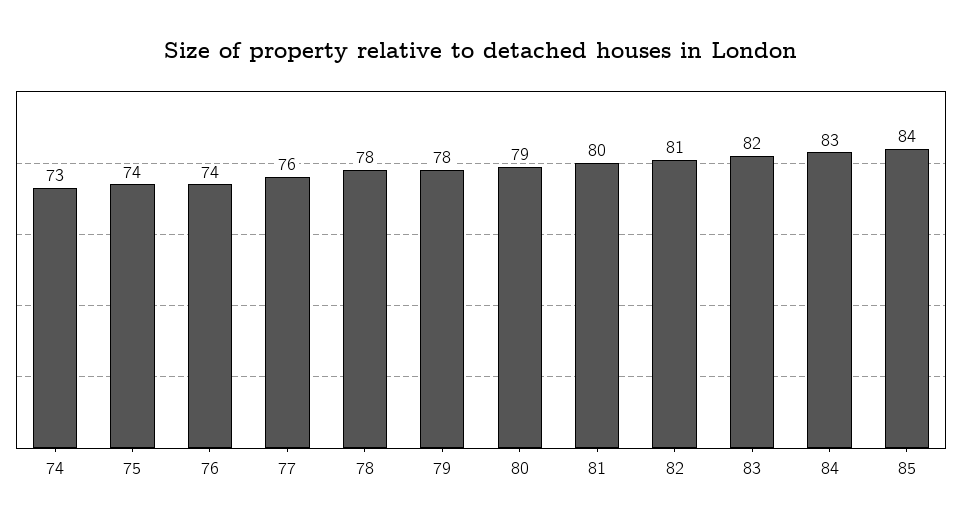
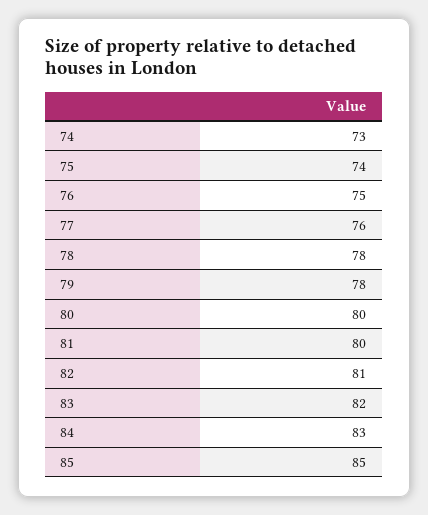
76: 74 -> 75
80: 79 -> 80
85: 84 -> 85

